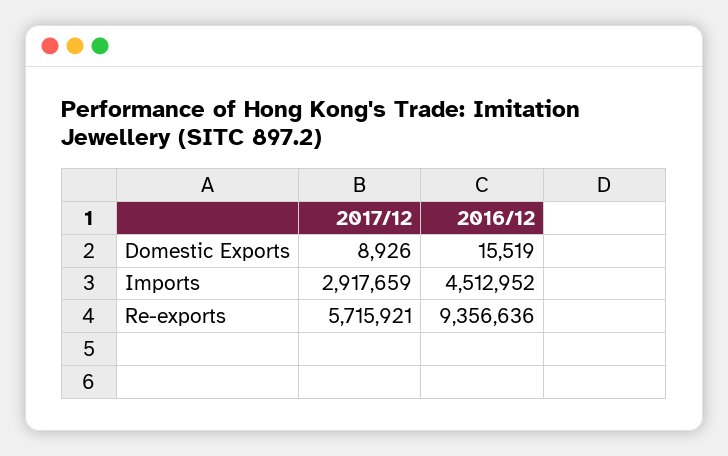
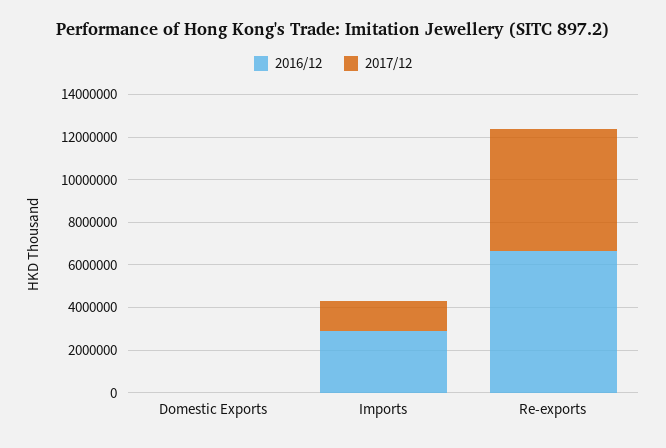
2017/12, Imports: 2917659 -> 1500000
2016/12, Imports: 4512952 -> 3000000
2016/12, Re-exports: 9356636 -> 6500000

